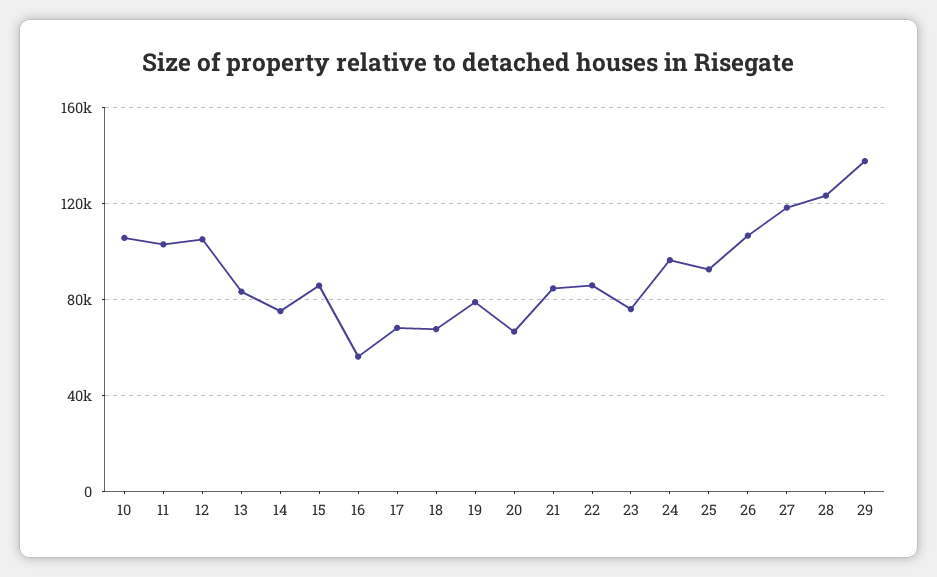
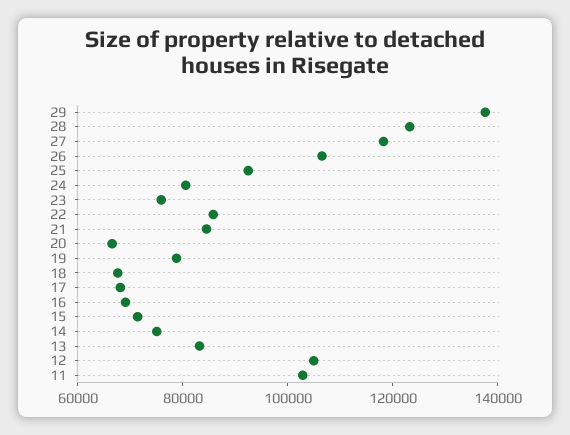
10: 105000 -> none
15: 85000 -> 70000
16: 55000 -> 70000
24: 95000 -> 80000

